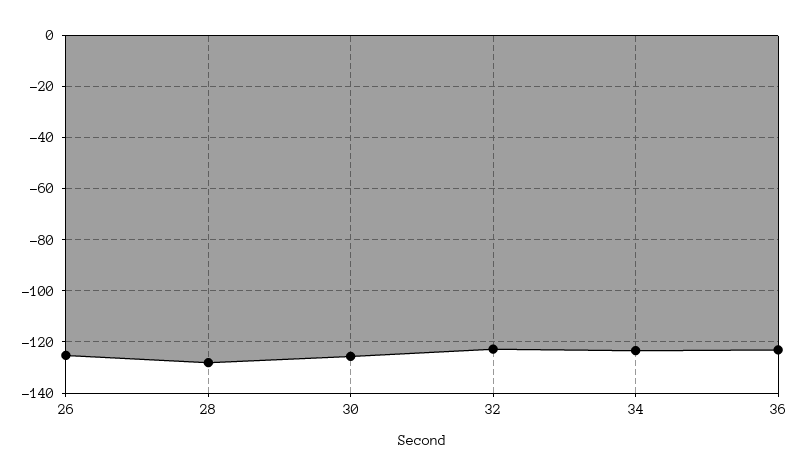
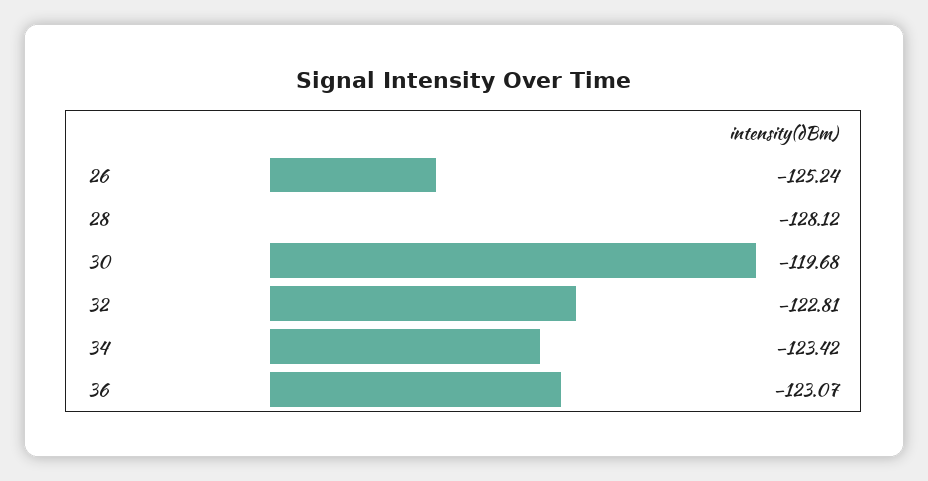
30: -125 -> -119.68

